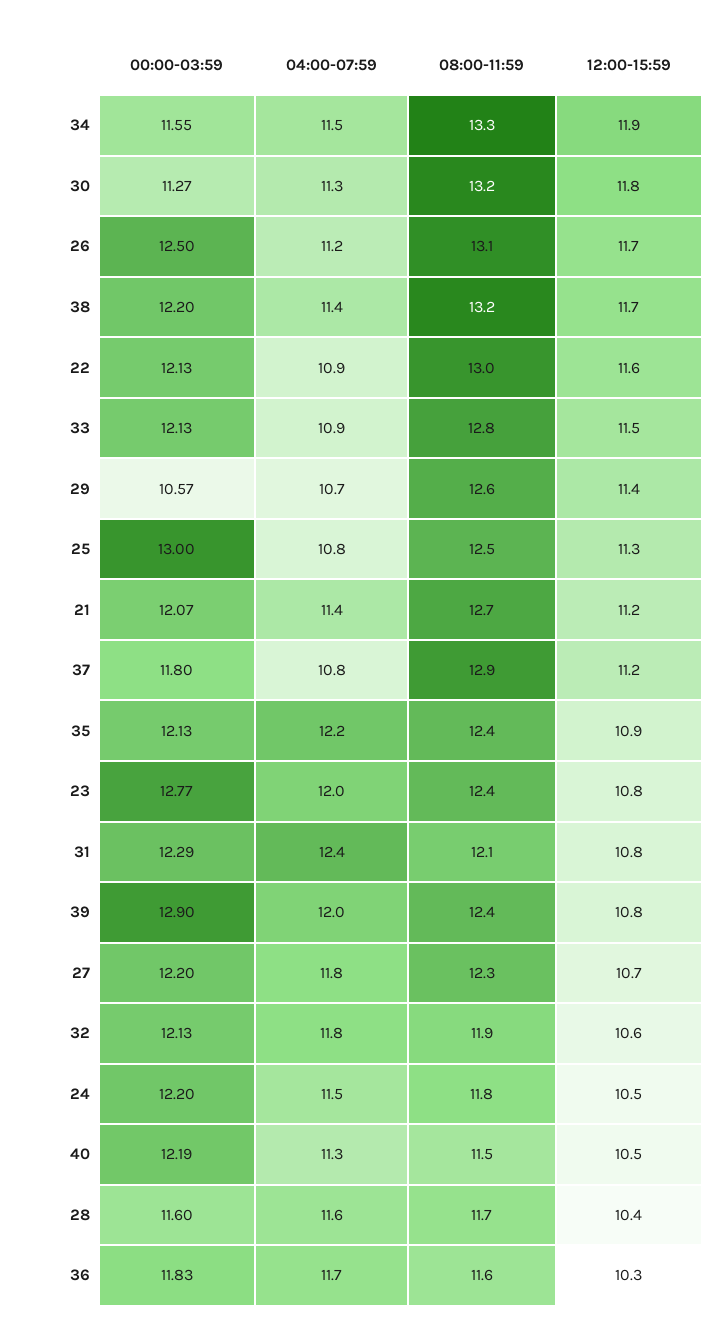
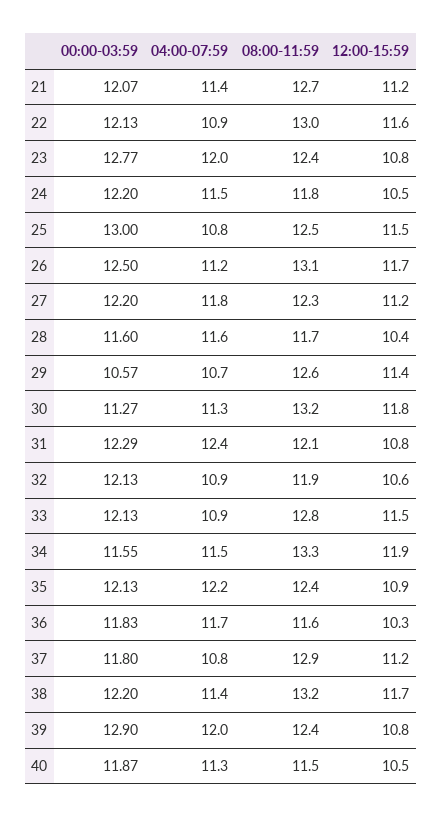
12:00-15:59, 25: 11.3 -> 11.5
12:00-15:59, 27: 10.7 -> 11.2
04:00-07:59, 32: 11.8 -> 10.9
00:00-03:59, 40: 12.19 -> 11.87

